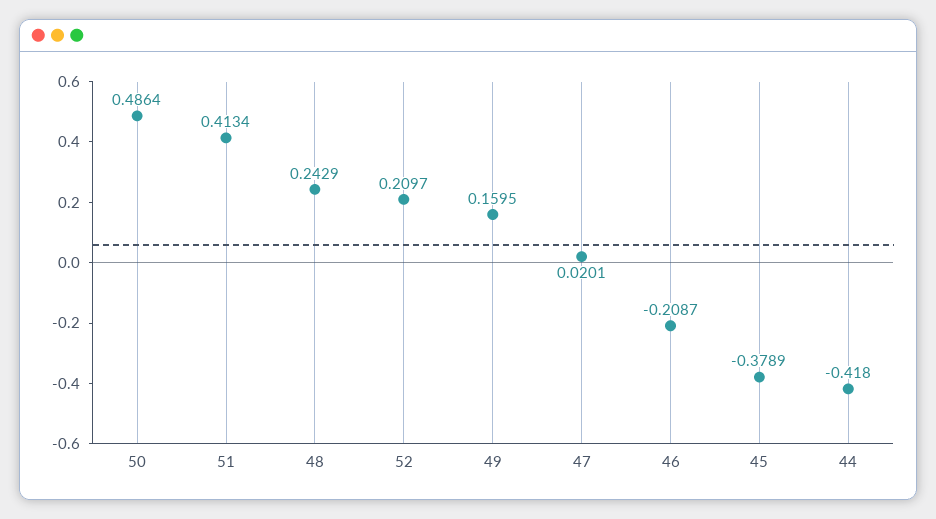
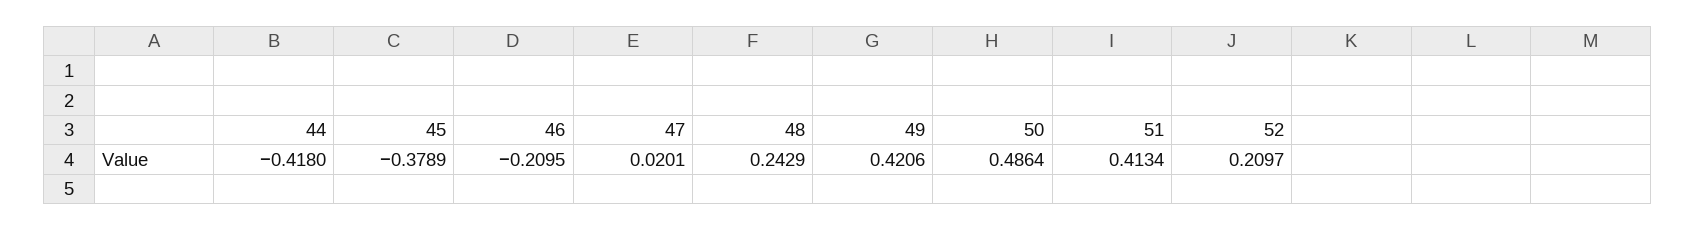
49: 0.1595 -> 0.4206
46: -0.2087 -> -0.2095

